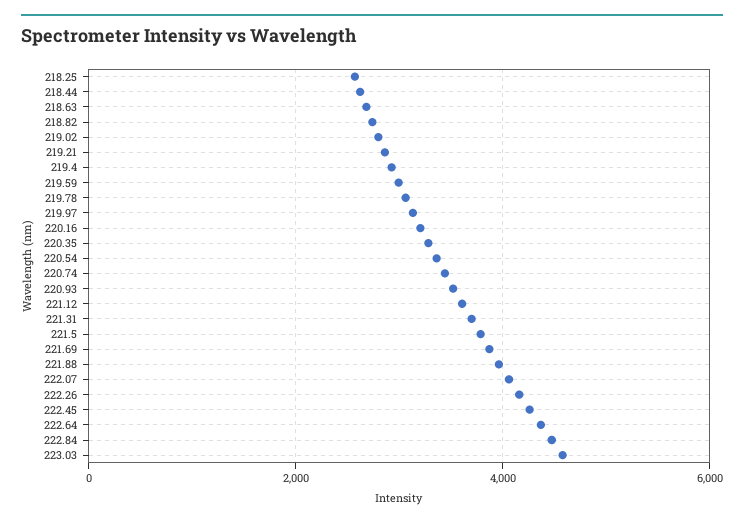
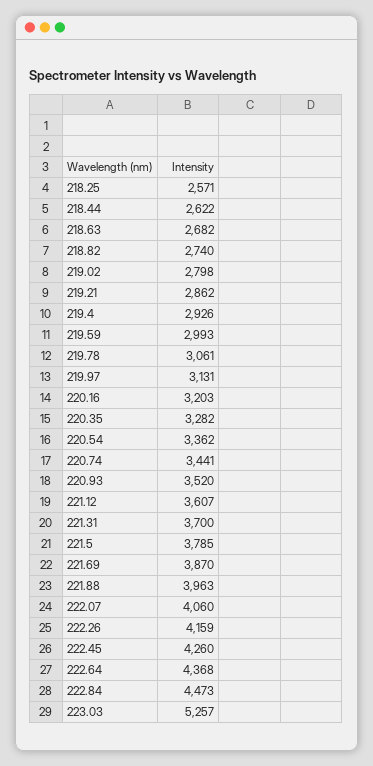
223.03: 4600 -> 5257

